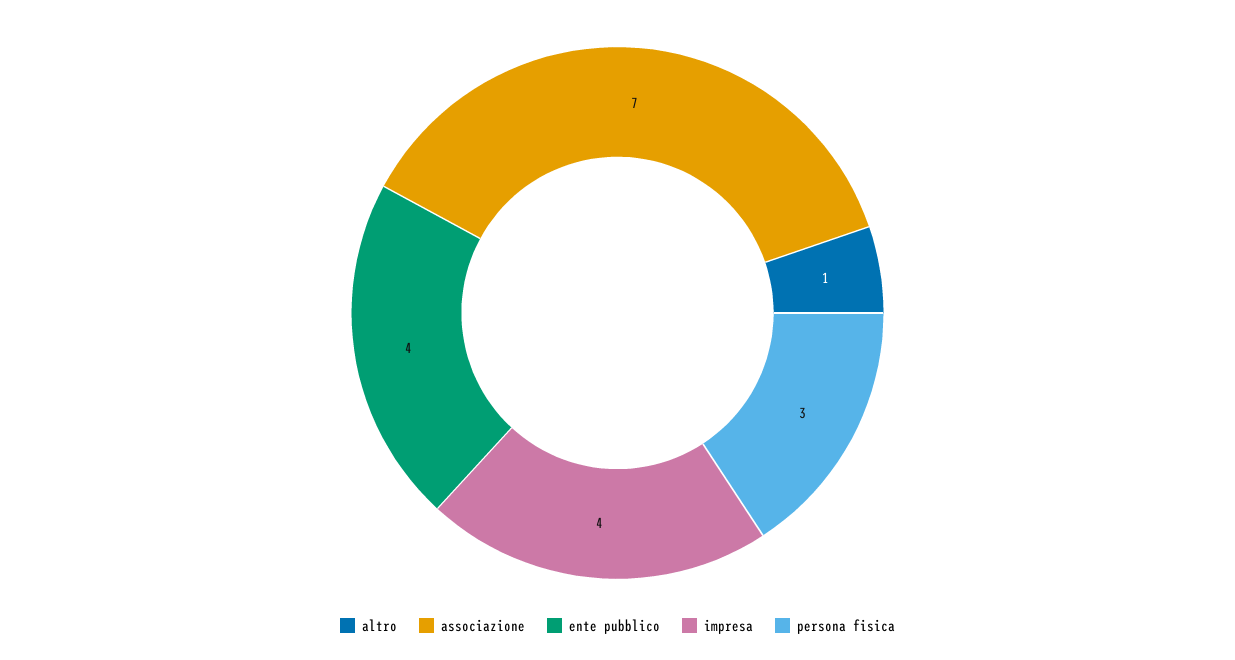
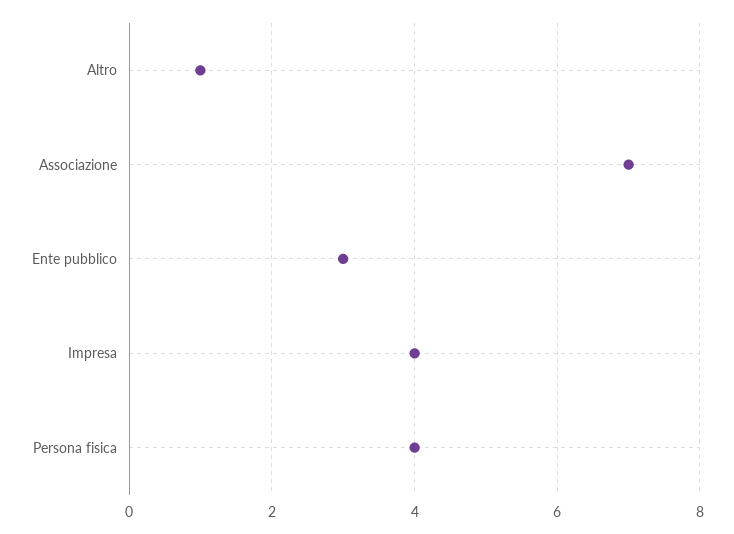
ente pubblico: 4 -> 3
persona fisica: 3 -> 4

